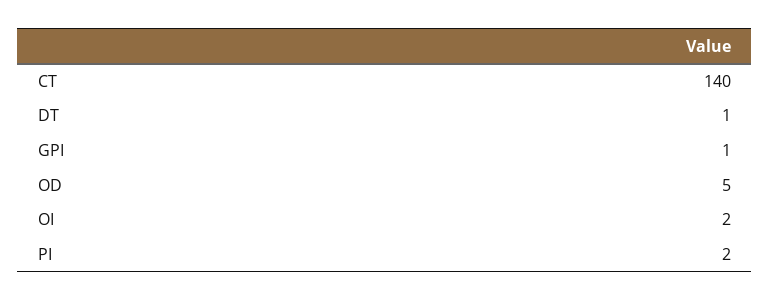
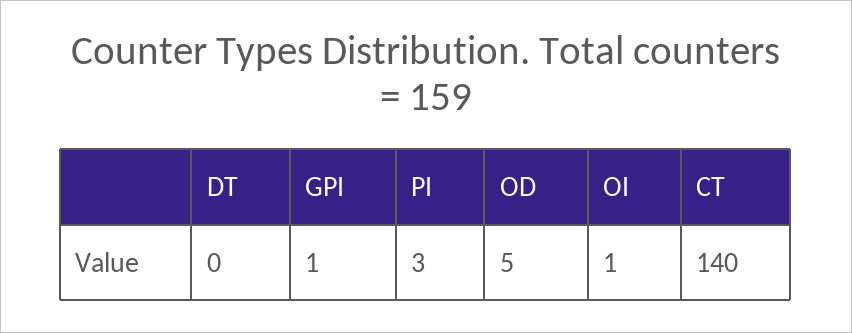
DT: 1 -> 0
OI: 2 -> 1
PI: 2 -> 3

